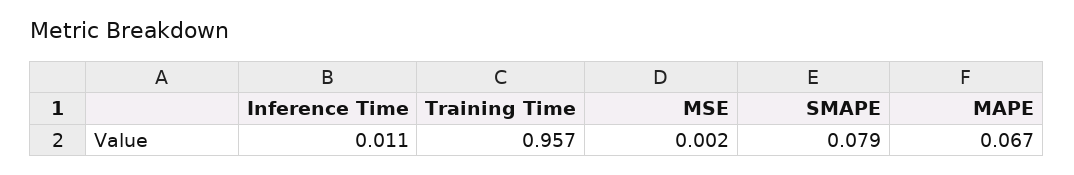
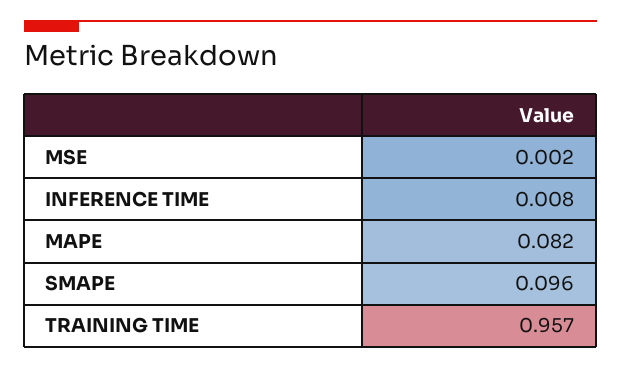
Inference Time: 0.011 -> 0.008
SMAPE: 0.079 -> 0.096
MAPE: 0.067 -> 0.082

